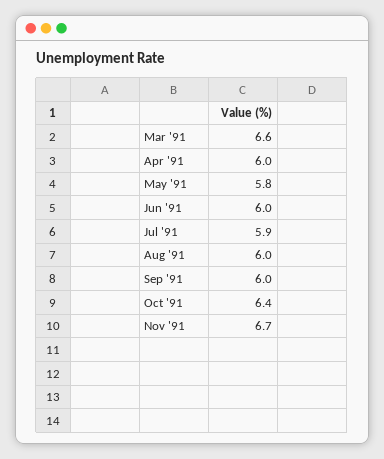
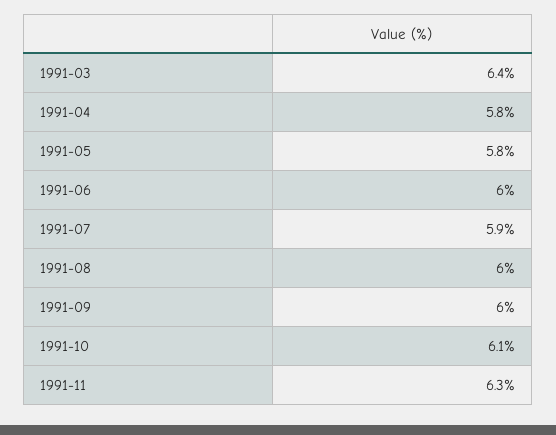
Mar '91: 6.6 -> 6.4
Apr '91: 6 -> 5.8
Oct '91: 6.4 -> 6.1
Nov '91: 6.7 -> 6.3

